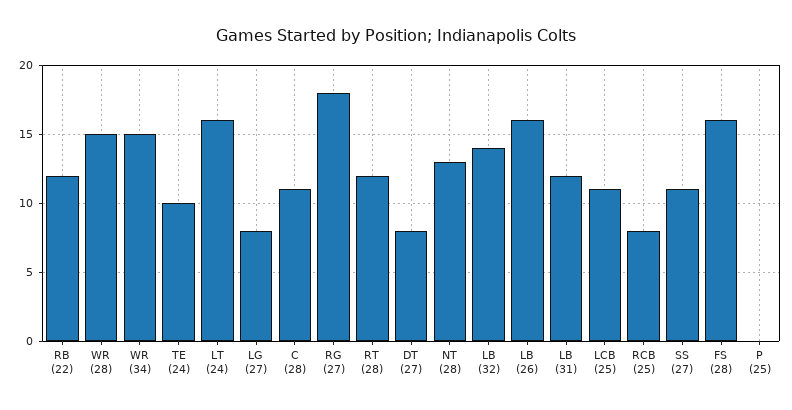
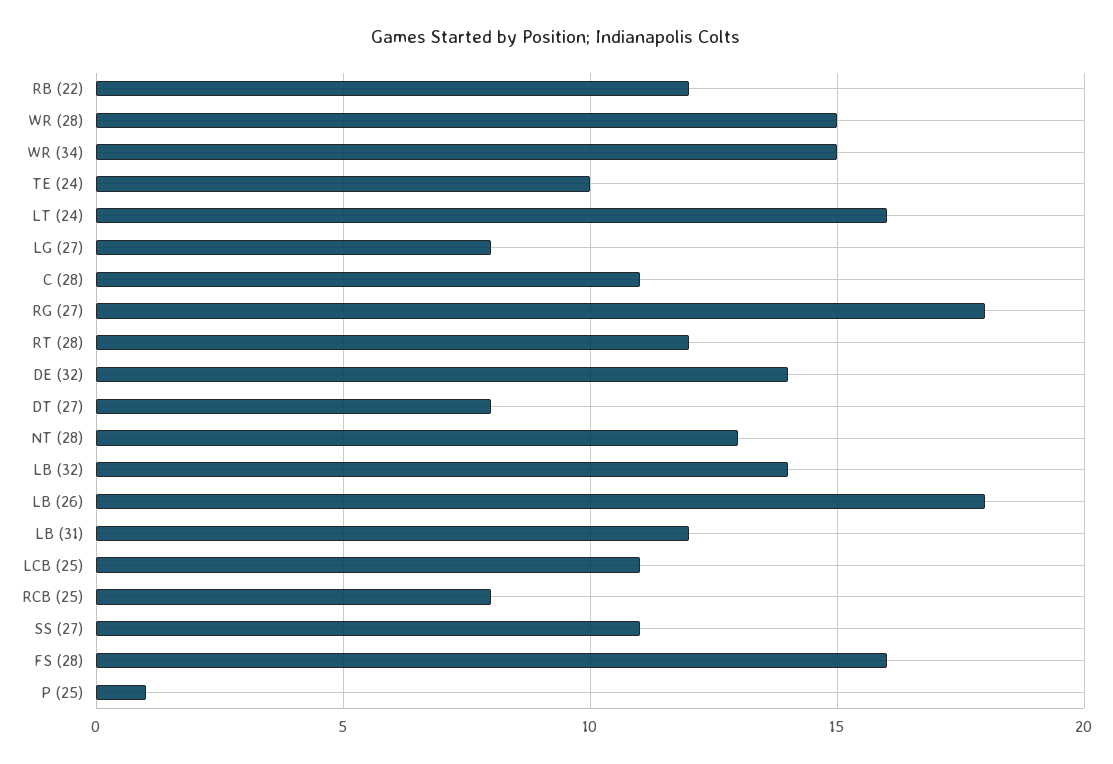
LB (26): 16 -> 18
P (25): 0 -> 1
DE (32): none -> 14

